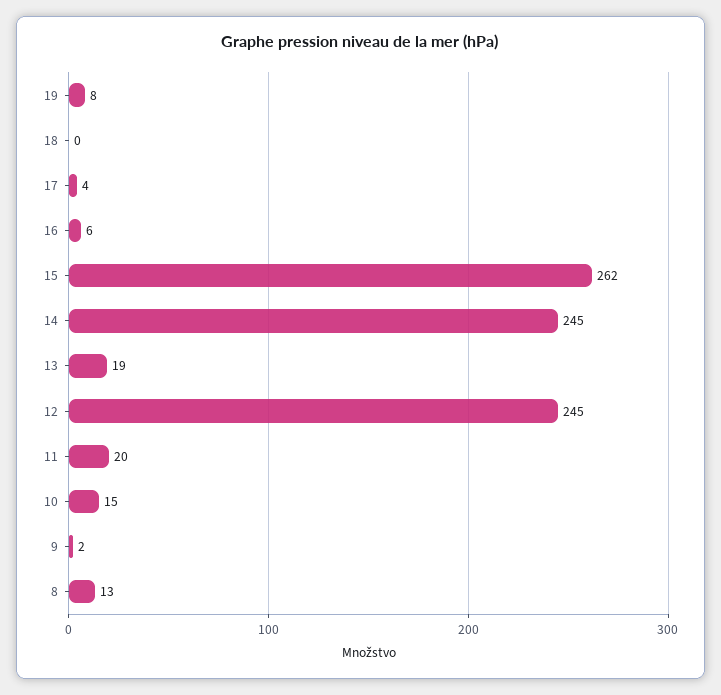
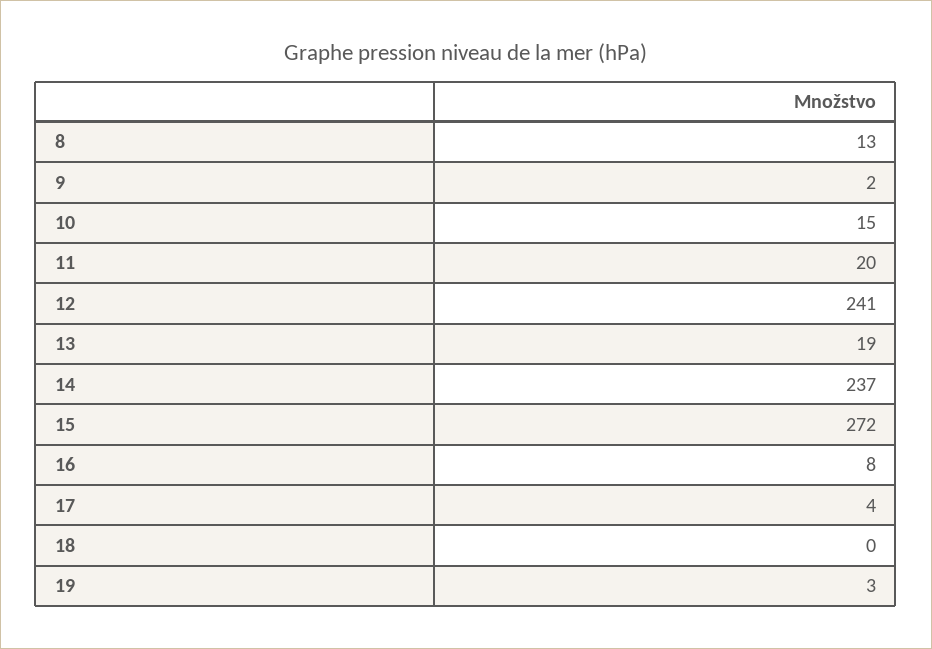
19: 8 -> 3
16: 6 -> 8
15: 262 -> 272
14: 245 -> 237
12: 245 -> 241

